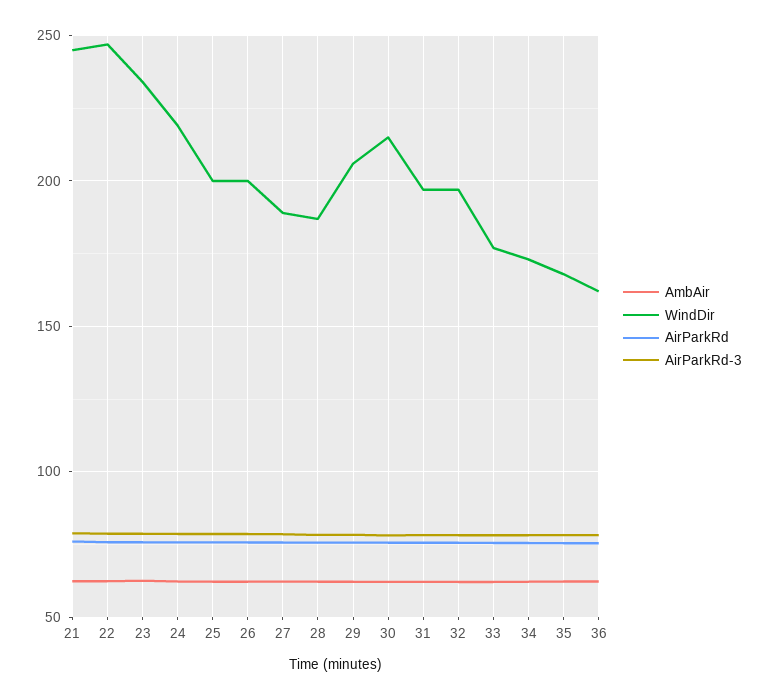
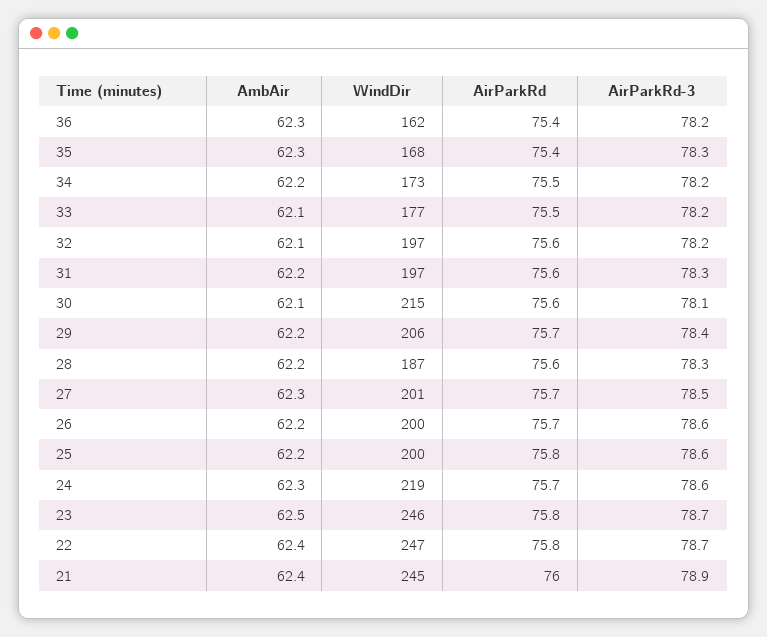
WindDir, 23: 235 -> 246
WindDir, 27: 190 -> 201

